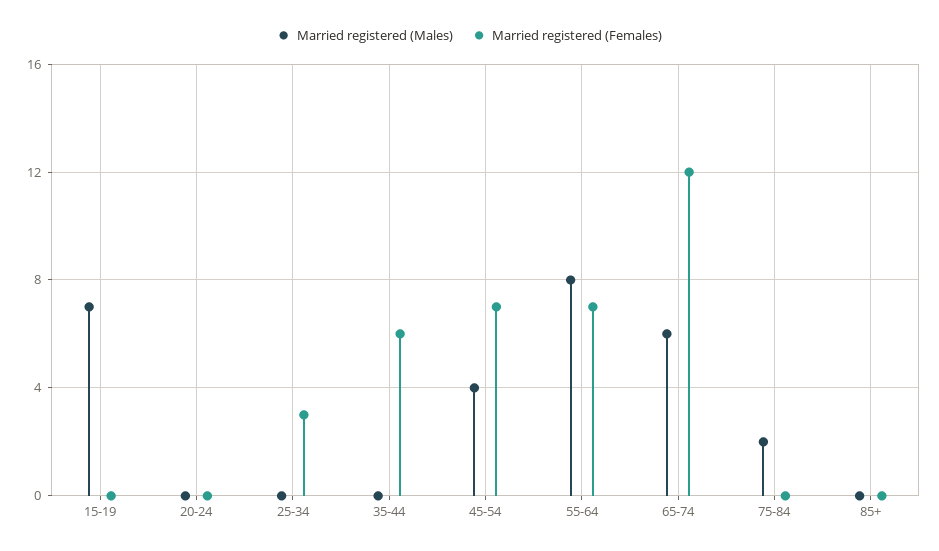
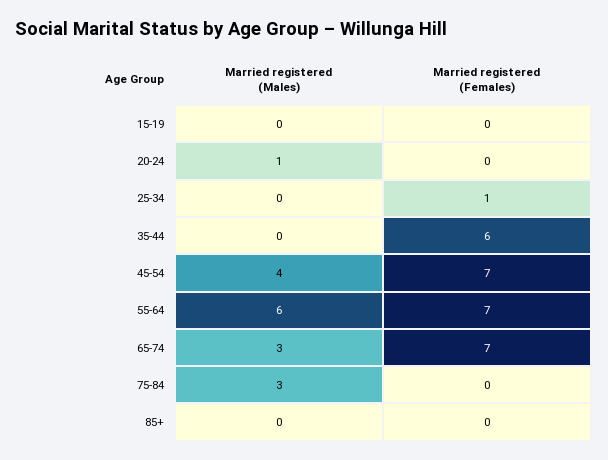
Married registered (Males), 15-19: 7 -> 0
Married registered (Males), 20-24: 0 -> 1
Married registered (Females), 25-34: 3 -> 1
Married registered (Males), 55-64: 8 -> 6
Married registered (Males), 65-74: 6 -> 3
Married registered (Females), 65-74: 12 -> 7
Married registered (Males), 75-84: 2 -> 3

